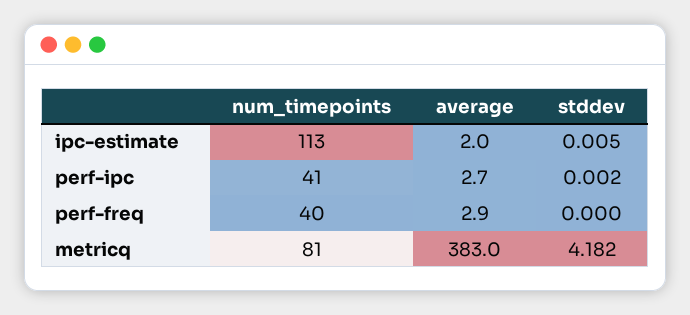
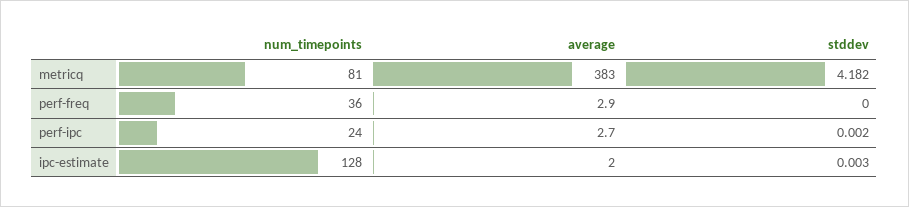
num_timepoints, ipc-estimate: 113 -> 128
stddev, ipc-estimate: 0.005 -> 0.003
num_timepoints, perf-ipc: 41 -> 24
num_timepoints, perf-freq: 40 -> 36

